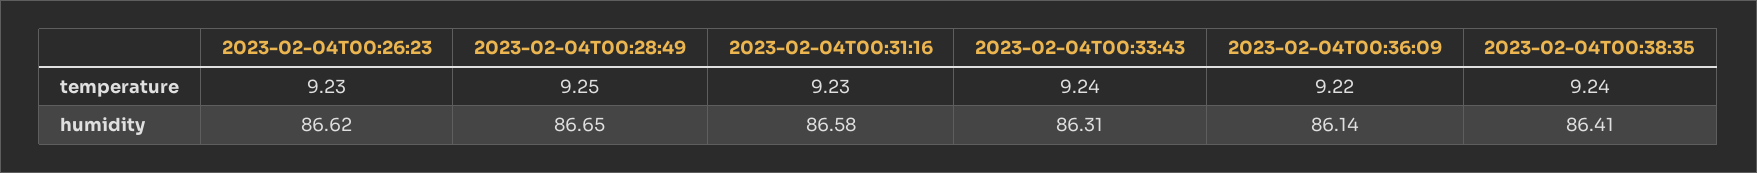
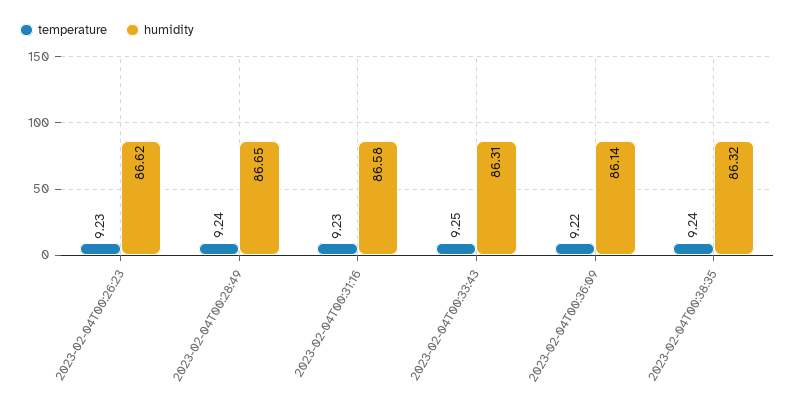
temperature, 2023-02-04T00:28:49: 9.25 -> 9.24
temperature, 2023-02-04T00:33:43: 9.24 -> 9.25
humidity, 2023-02-04T00:38:35: 86.41 -> 86.32

